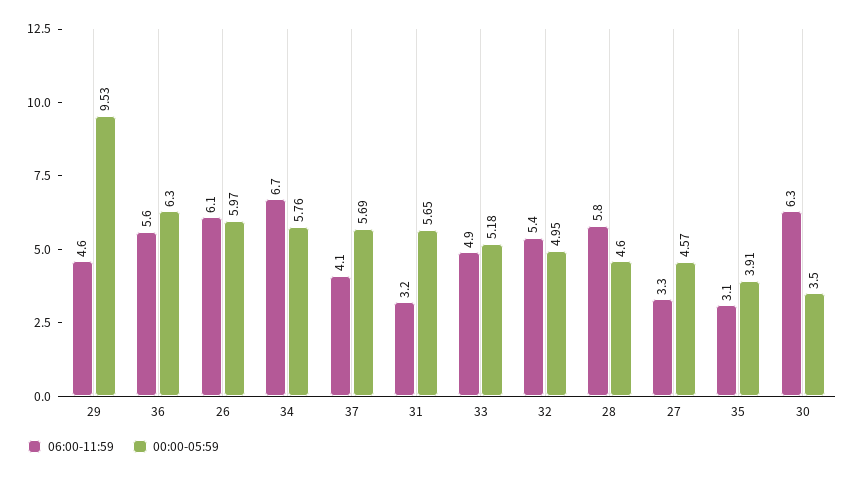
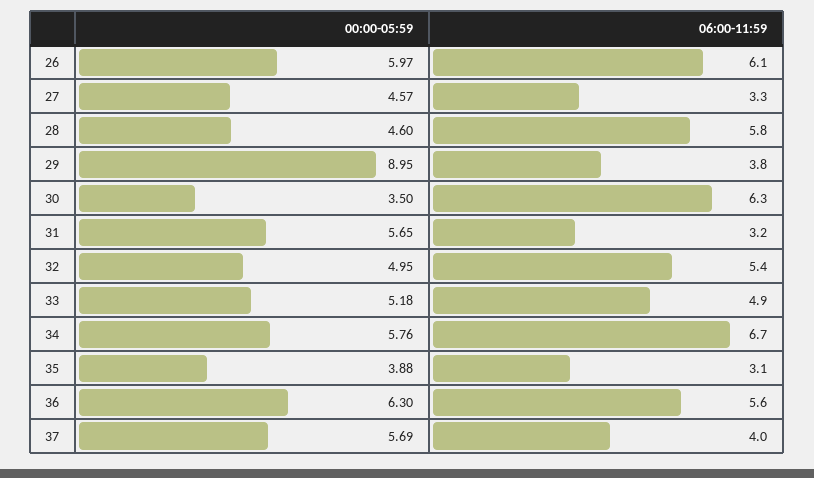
06:00-11:59, 29: 4.6 -> 3.8
00:00-05:59, 29: 9.53 -> 8.95
06:00-11:59, 37: 4.1 -> 4
00:00-05:59, 35: 3.91 -> 3.88

